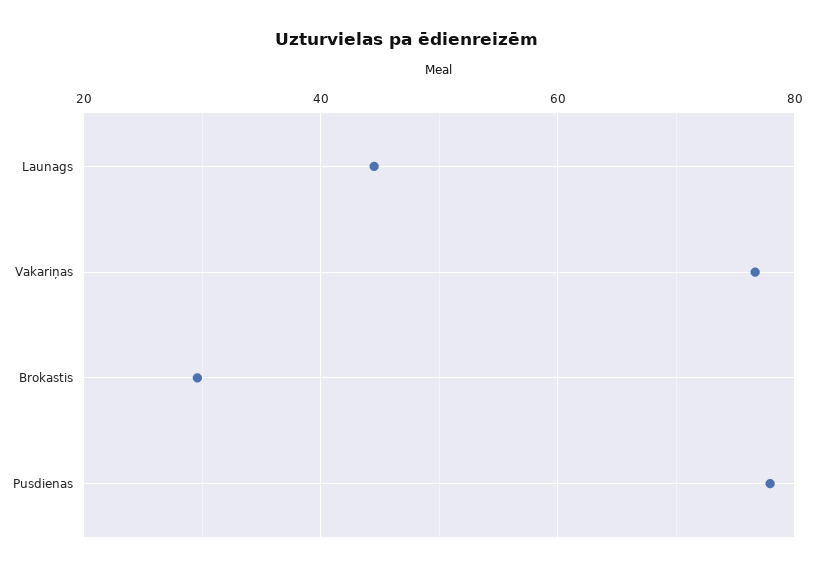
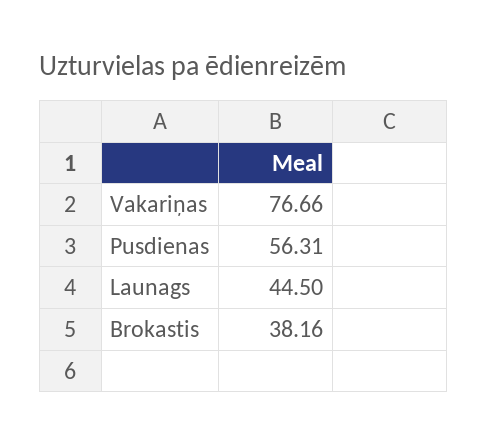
Brokastis: 30 -> 38.16
Pusdienas: 78 -> 56.31

